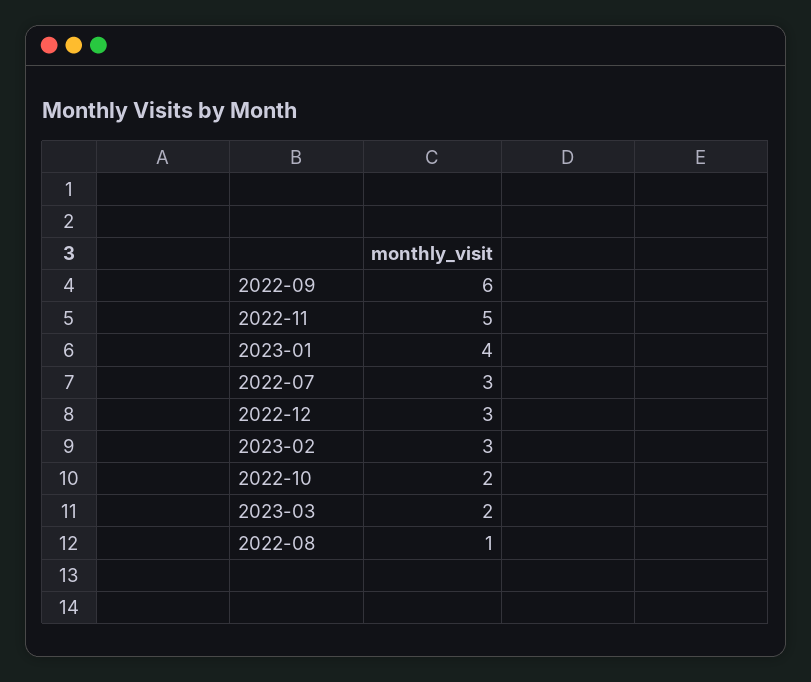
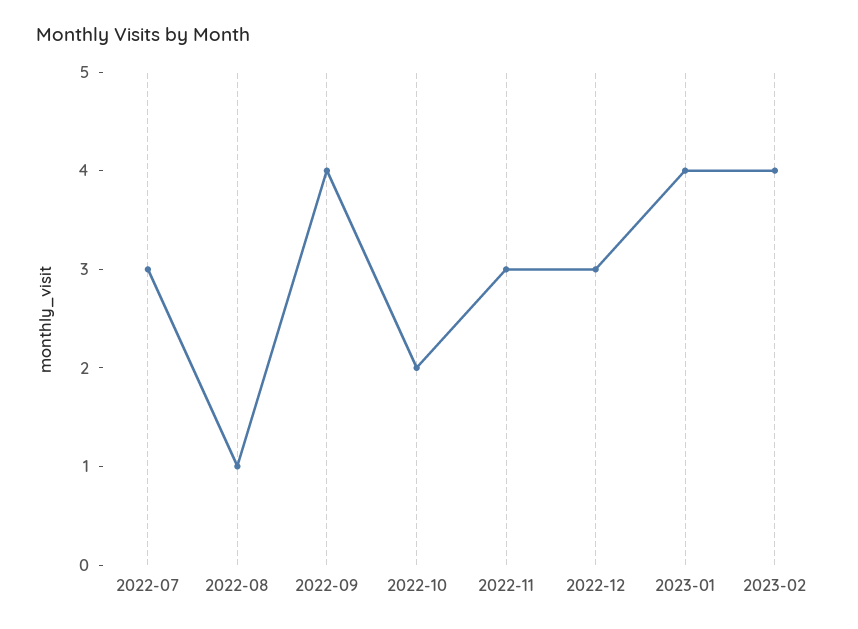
2022-09: 6 -> 4
2022-11: 5 -> 3
2023-02: 3 -> 4
2023-03: 2 -> none

